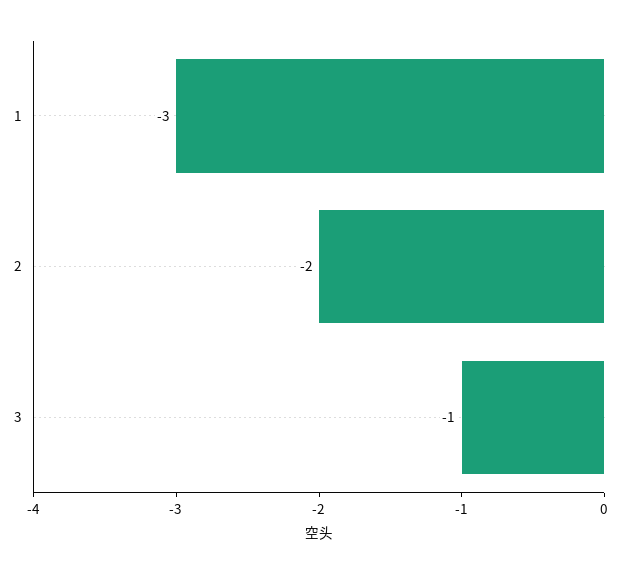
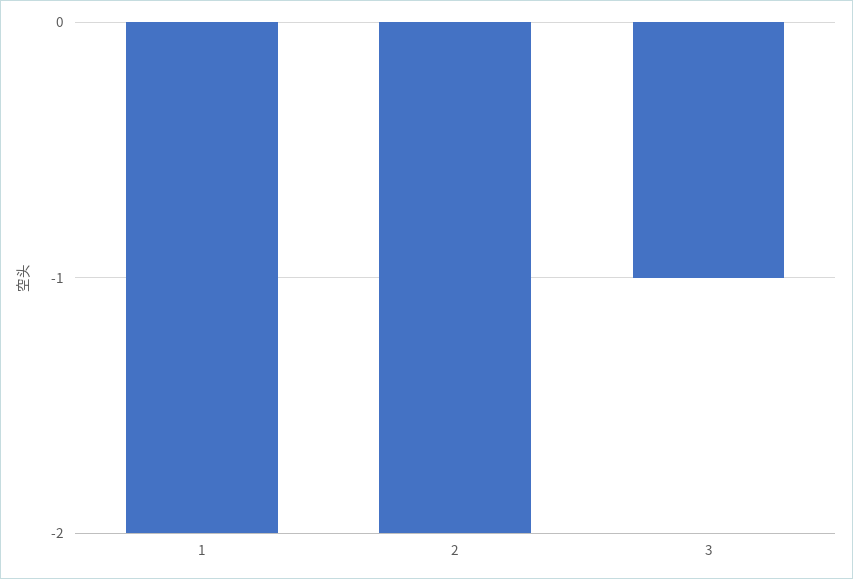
1: -3 -> -2

